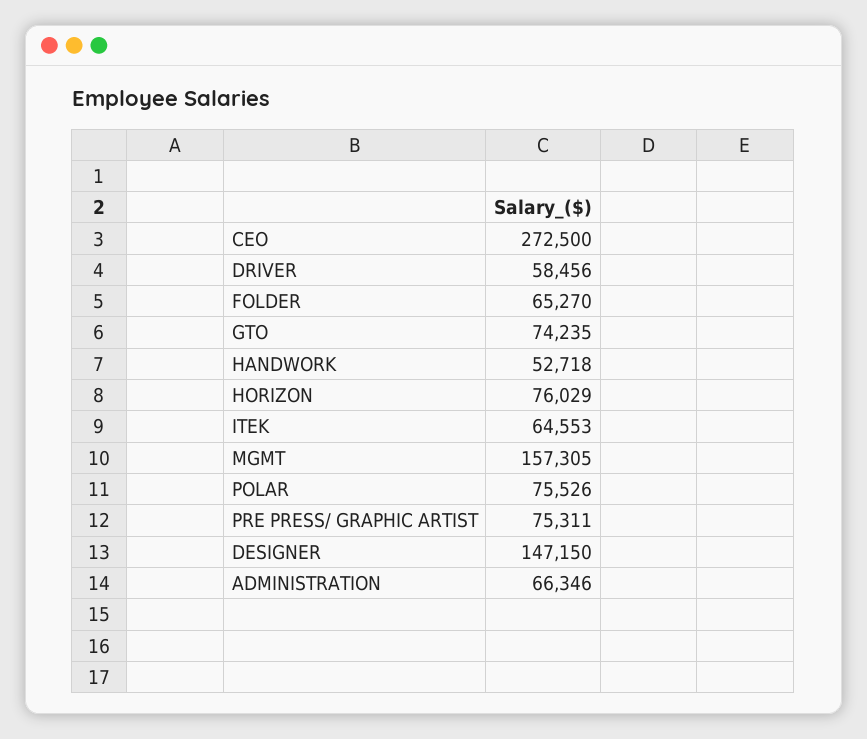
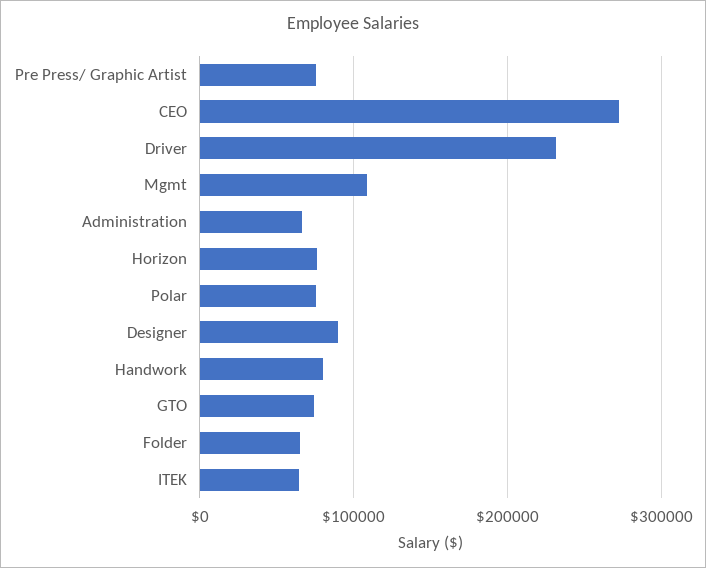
DRIVER: 58456 -> 230000
HANDWORK: 52718 -> 80000
MGMT: 157305 -> 110000
DESIGNER: 147150 -> 90000

